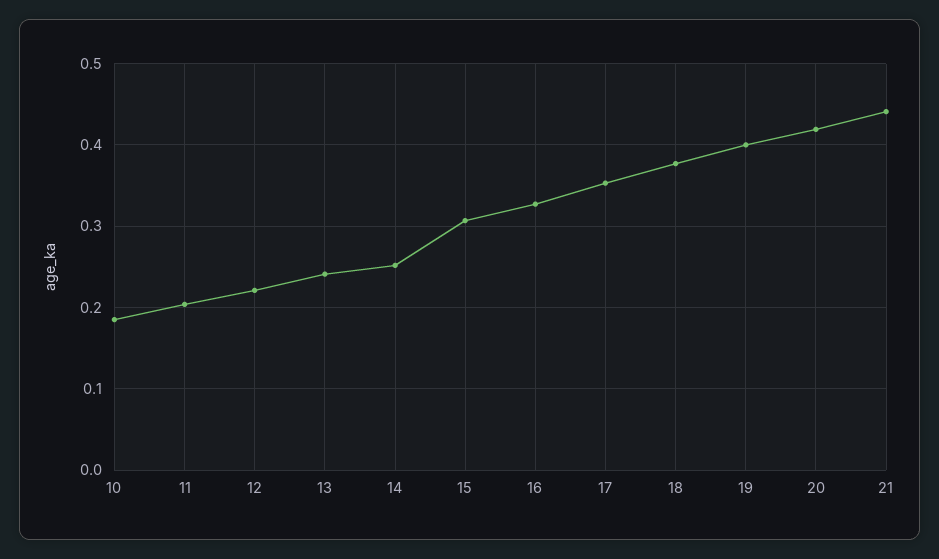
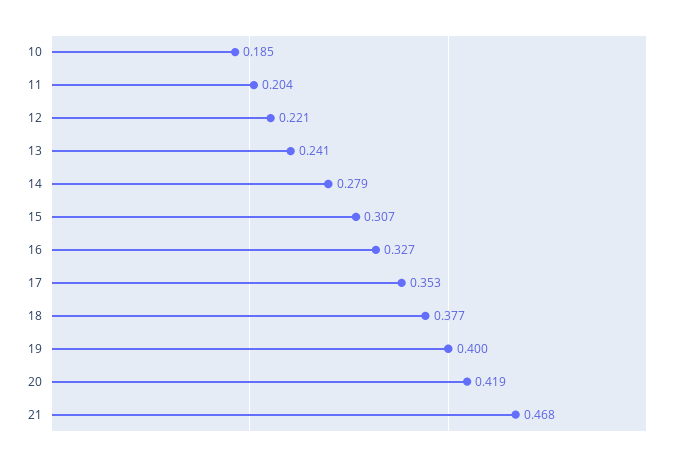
14: 0.25 -> 0.279
21: 0.44 -> 0.468

